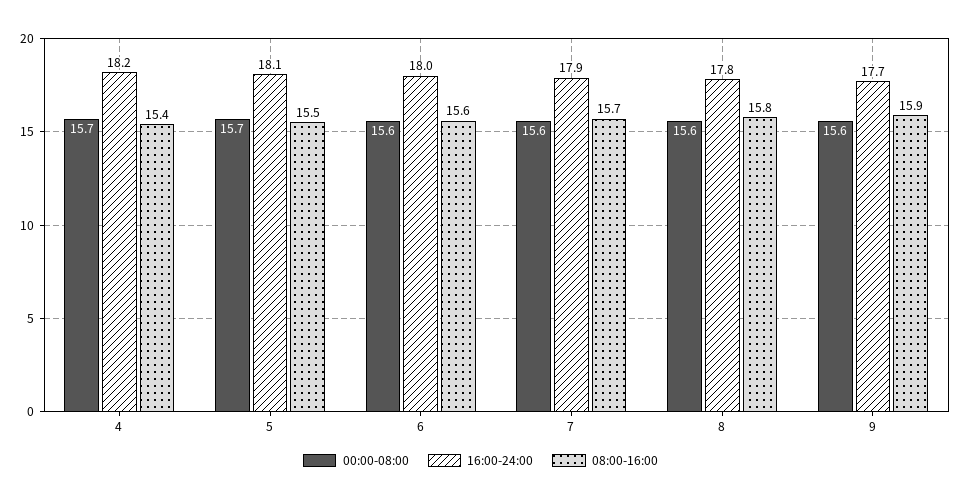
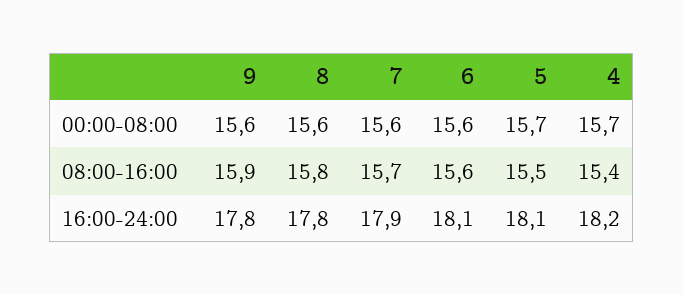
16:00-24:00, 6: 18 -> 18.1
16:00-24:00, 9: 17.7 -> 17.8

